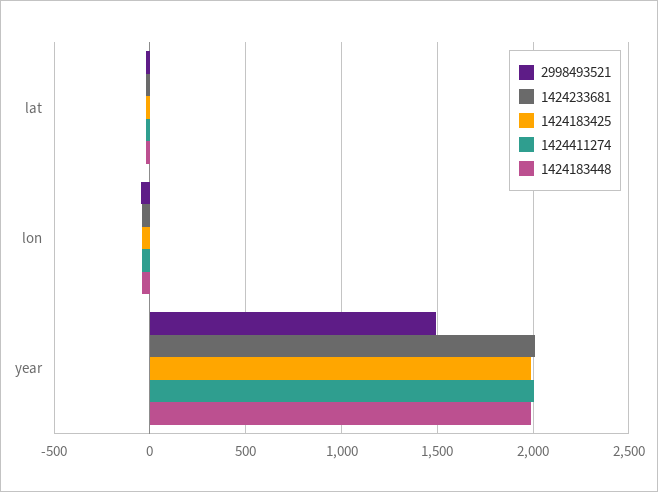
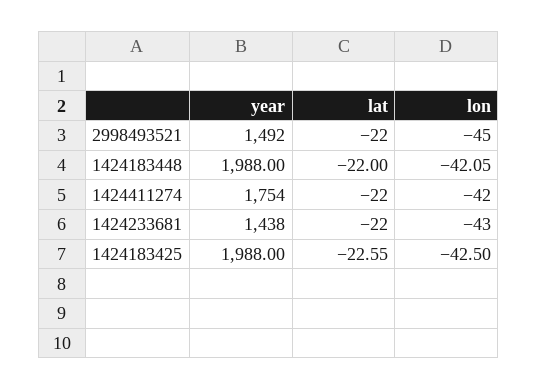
1424233681, year: 2000 -> 1438
1424411274, year: 2000 -> 1754

